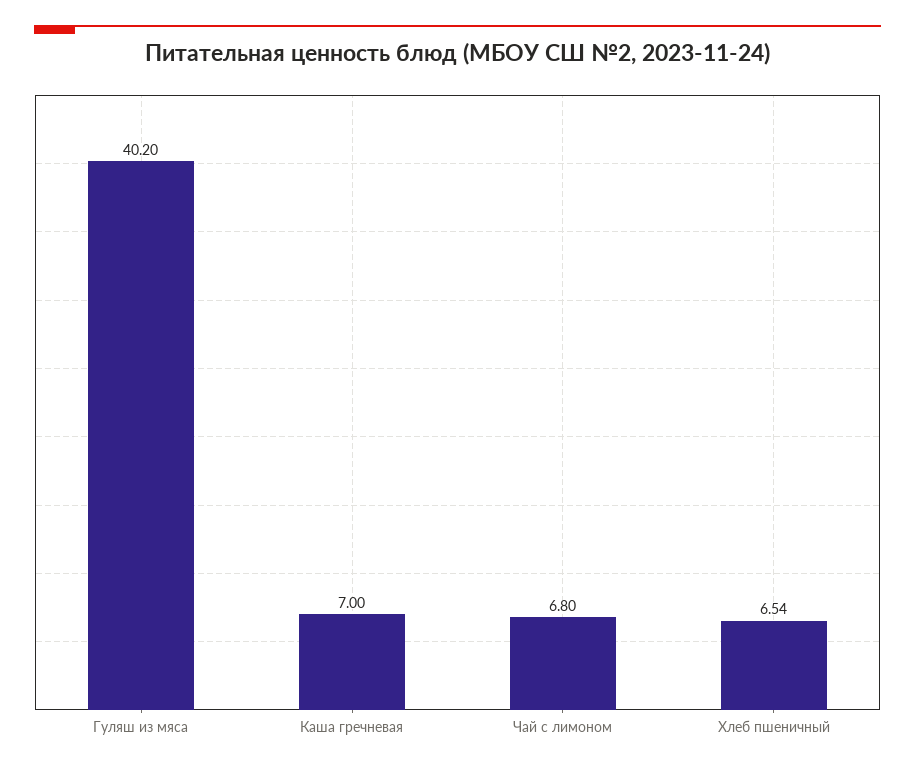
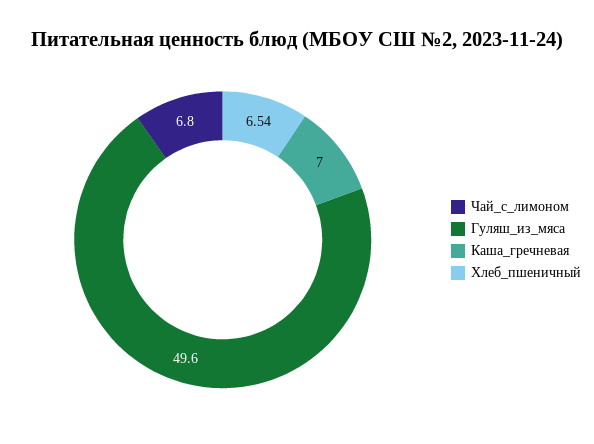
Гуляш из мяса: 40.2 -> 49.6

